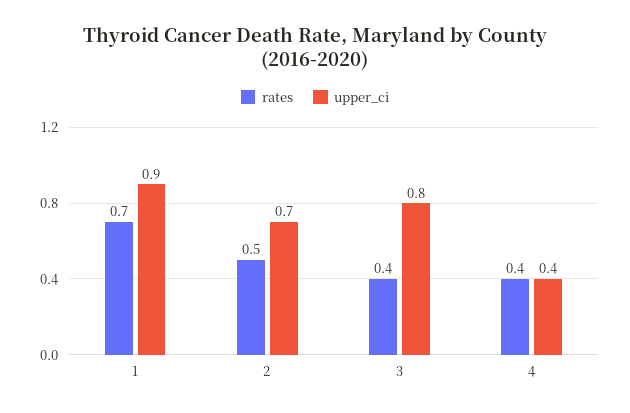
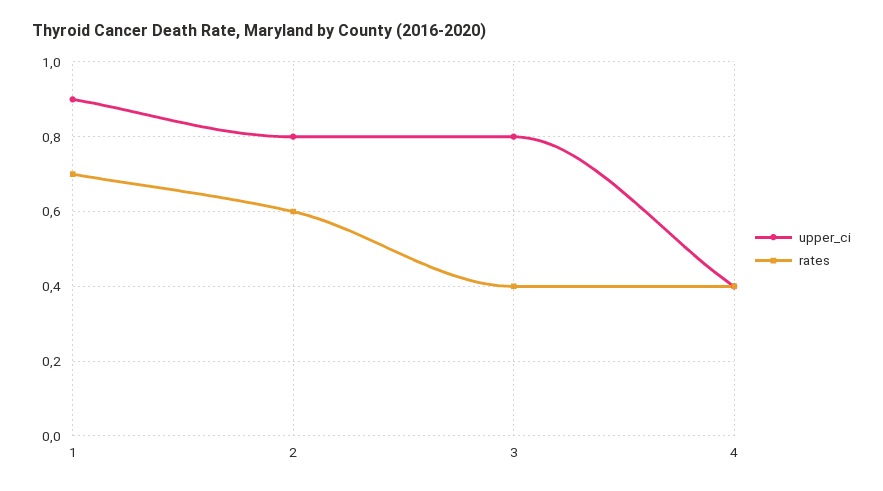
rates, 2: 0.5 -> 0.6
upper_ci, 2: 0.7 -> 0.8

